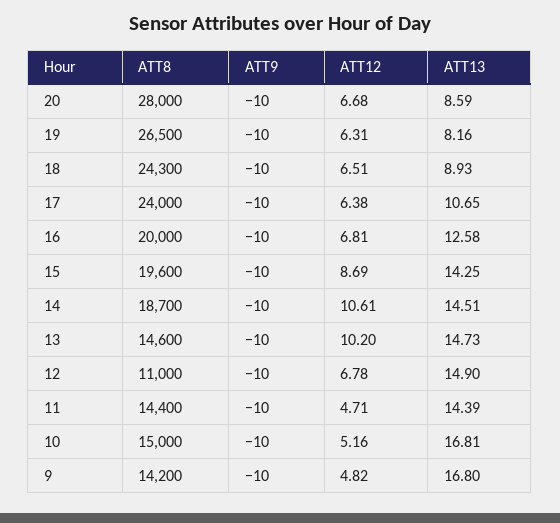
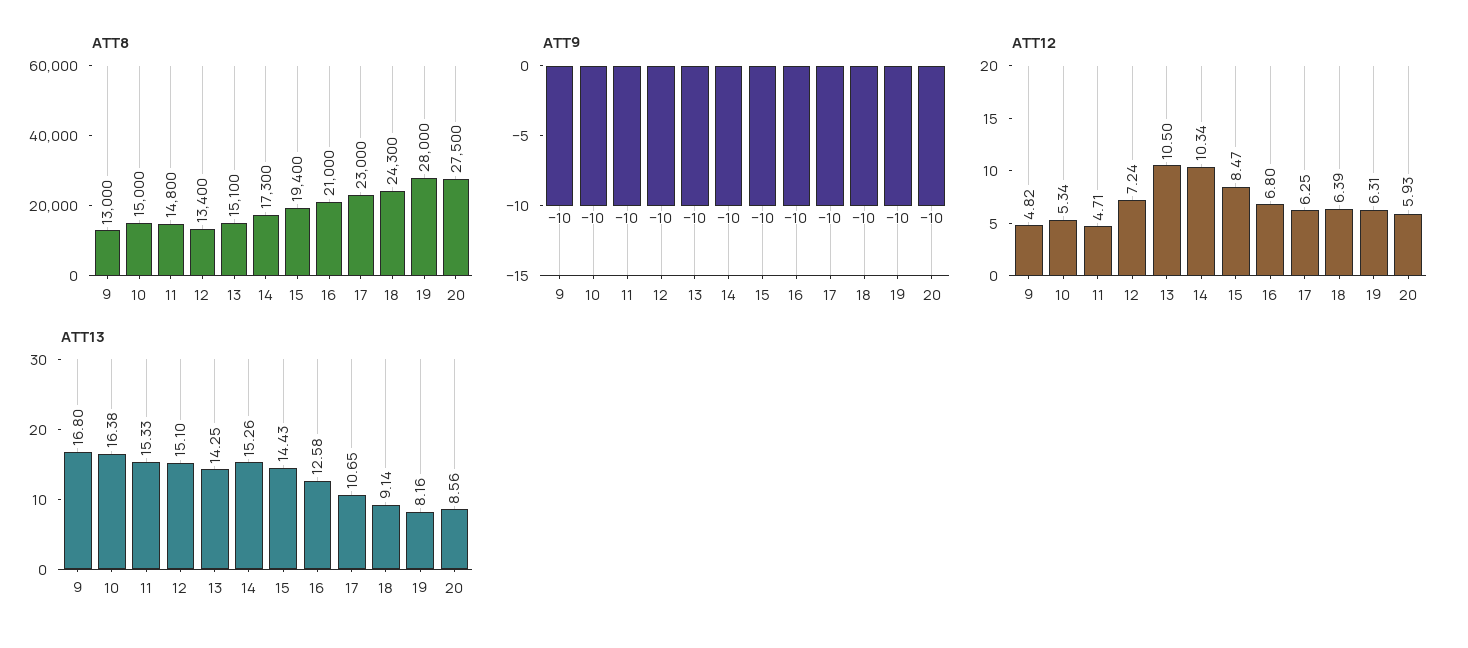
ATT8, 20: 28000 -> 27500
ATT12, 20: 6.68 -> 5.93
ATT13, 20: 8.59 -> 8.56
ATT8, 19: 26500 -> 28000
ATT12, 18: 6.51 -> 6.39
ATT13, 18: 8.93 -> 9.14
ATT8, 17: 24000 -> 23000
ATT12, 17: 6.38 -> 6.25
ATT8, 16: 20000 -> 21000
ATT12, 16: 6.81 -> 6.8
ATT8, 15: 19600 -> 19400
ATT12, 15: 8.69 -> 8.47
ATT13, 15: 14.25 -> 14.43
ATT8, 14: 18700 -> 17300
ATT12, 14: 10.61 -> 10.34
ATT13, 14: 14.51 -> 15.26
ATT8, 13: 14600 -> 15100
ATT12, 13: 10.2 -> 10.5
ATT13, 13: 14.73 -> 14.25
ATT8, 12: 11000 -> 13400
ATT12, 12: 6.78 -> 7.24
ATT13, 12: 14.9 -> 15.1
ATT8, 11: 14400 -> 14800
ATT13, 11: 14.39 -> 15.33
ATT12, 10: 5.16 -> 5.34
ATT13, 10: 16.81 -> 16.38
ATT8, 9: 14200 -> 13000

